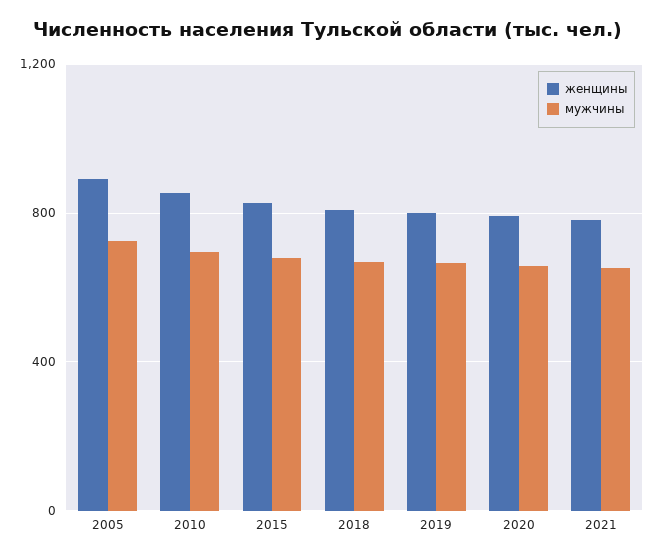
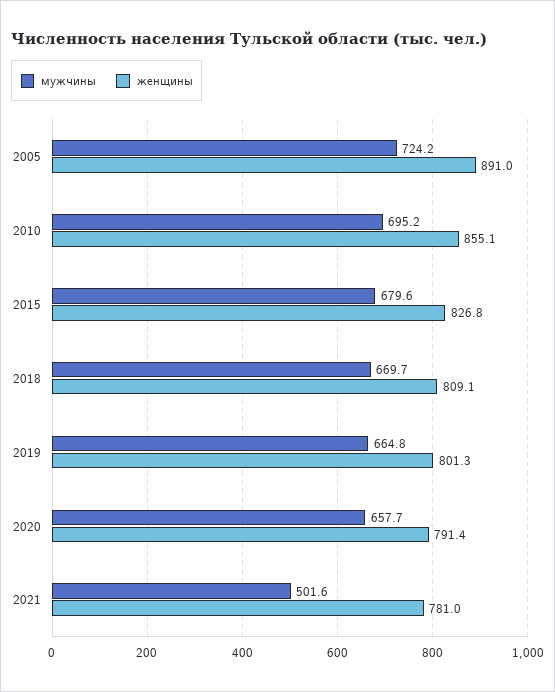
мужчины, 2021: 650 -> 501.6

